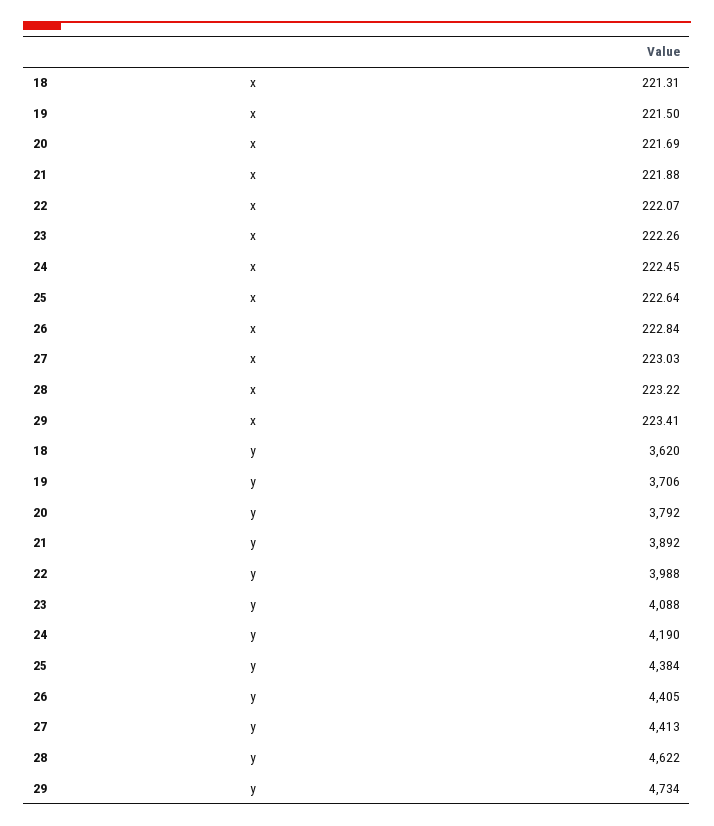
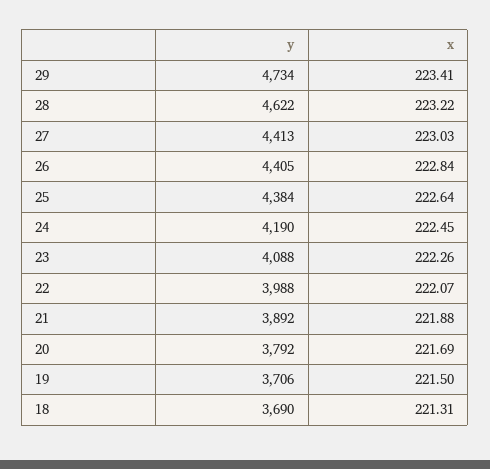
18, y: 3620 -> 3690

